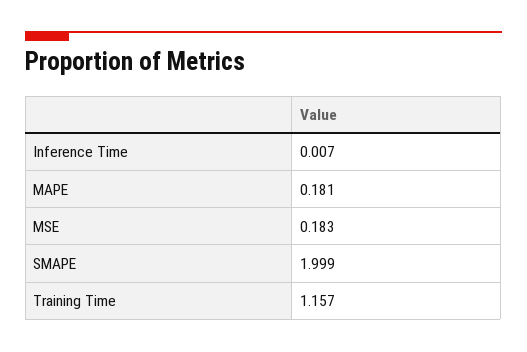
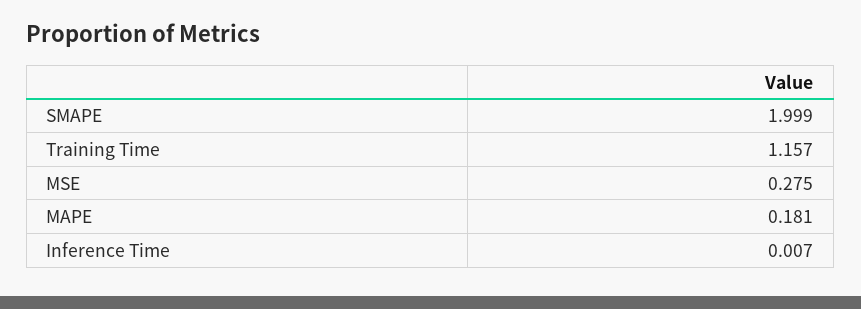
MSE: 0.183 -> 0.275

